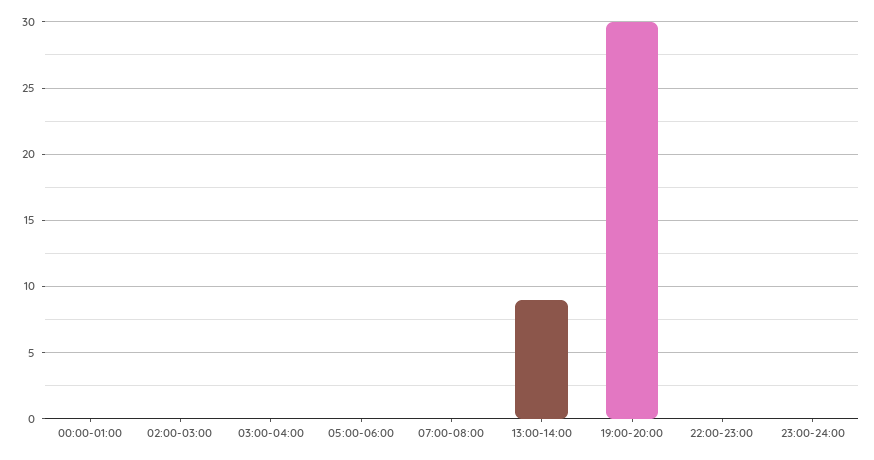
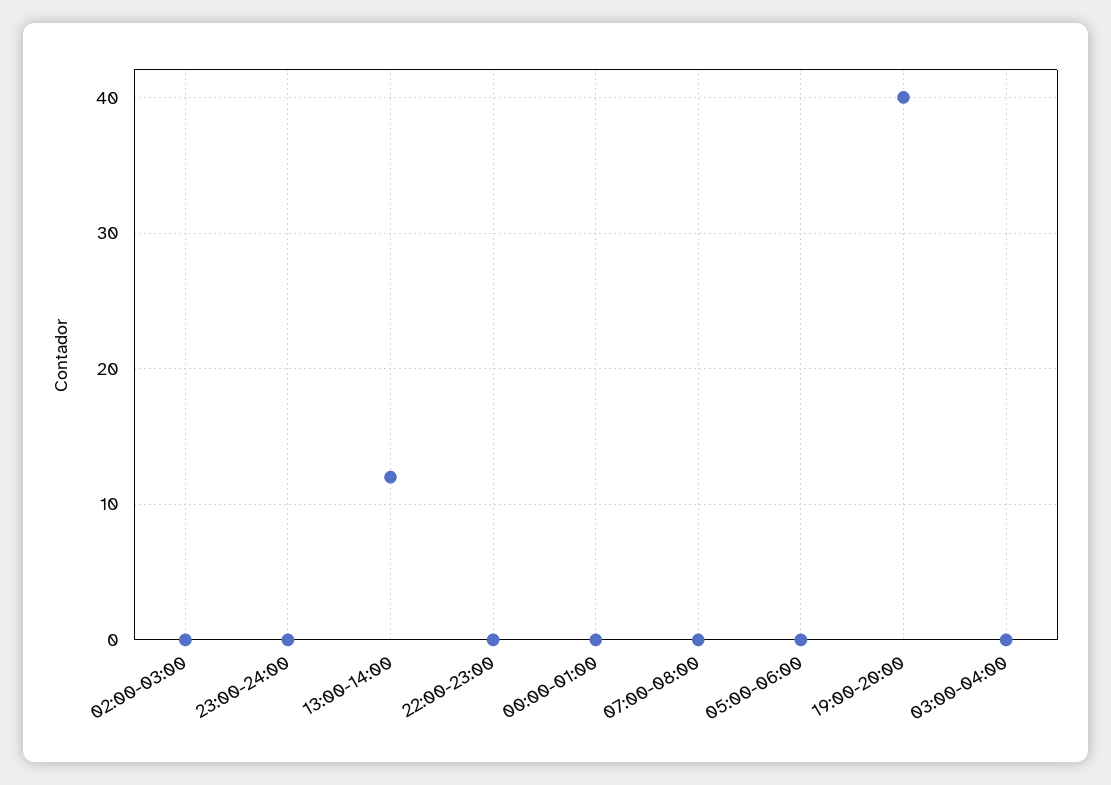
13:00-14:00: 9 -> 12
19:00-20:00: 30 -> 40

